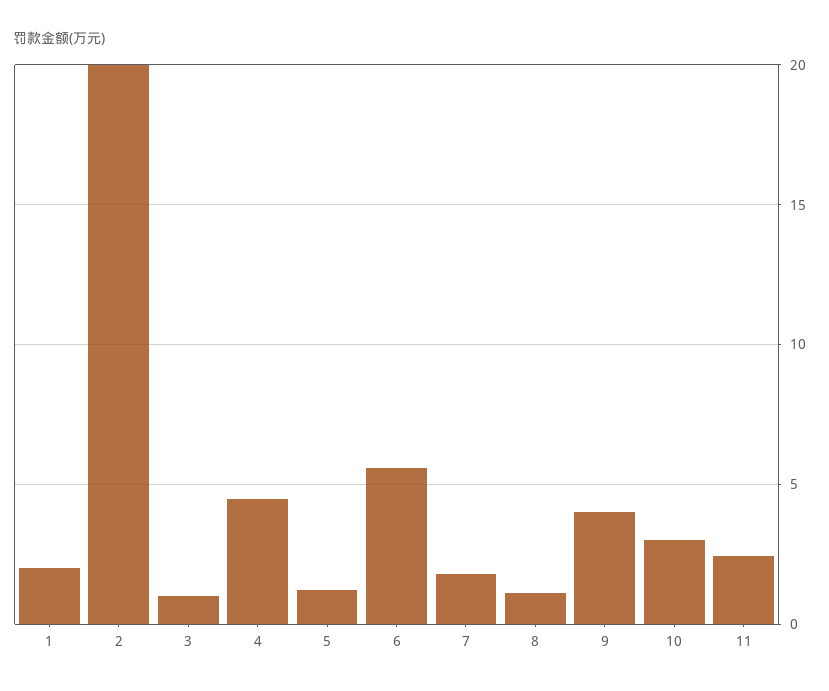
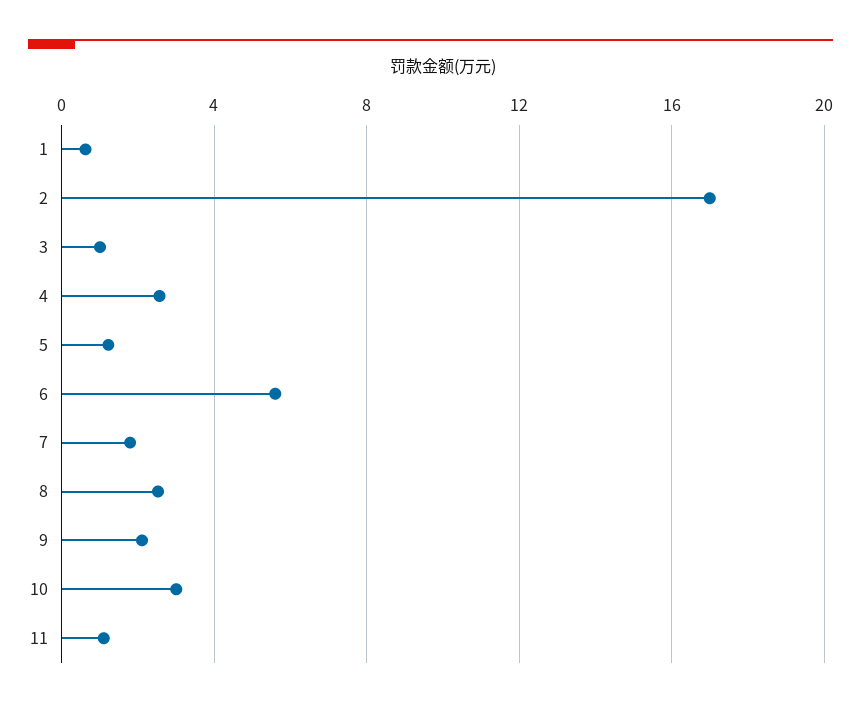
1: 2 -> 0.5
2: 20 -> 17
4: 4.5 -> 2.5
8: 1 -> 2.5
9: 4 -> 2
11: 2.5 -> 1

